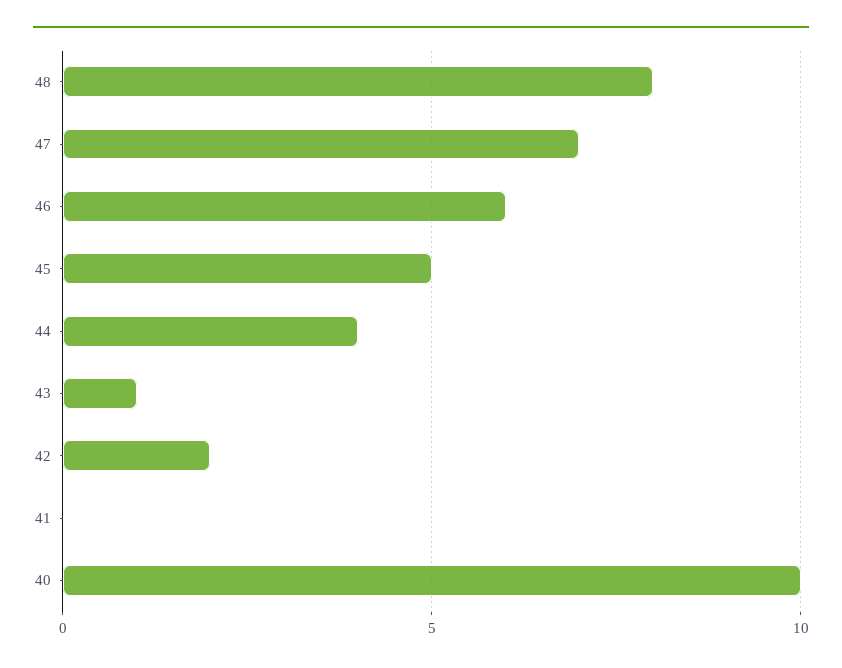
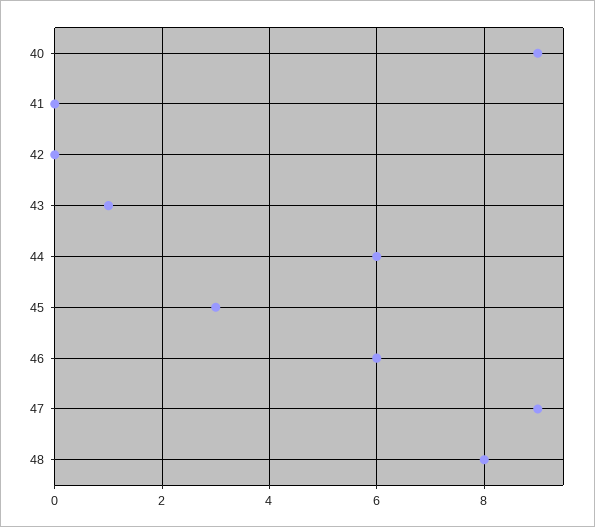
47: 7 -> 9
45: 5 -> 3
44: 4 -> 6
42: 2 -> 0
40: 10 -> 9

